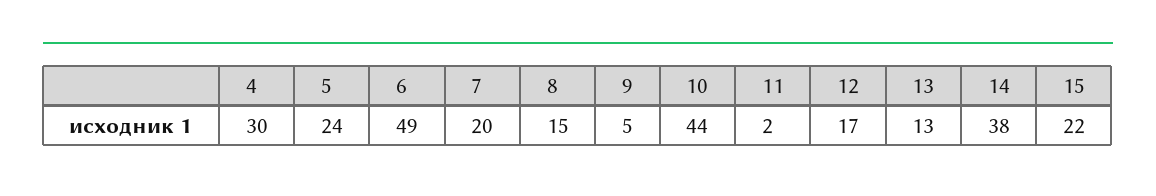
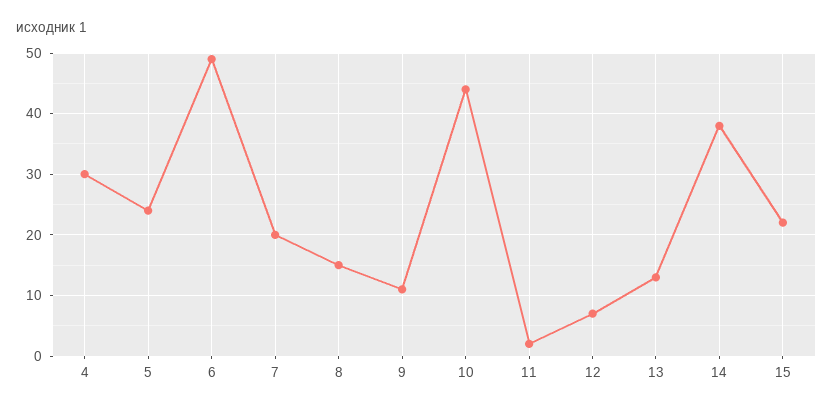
9: 5 -> 11
12: 17 -> 7

